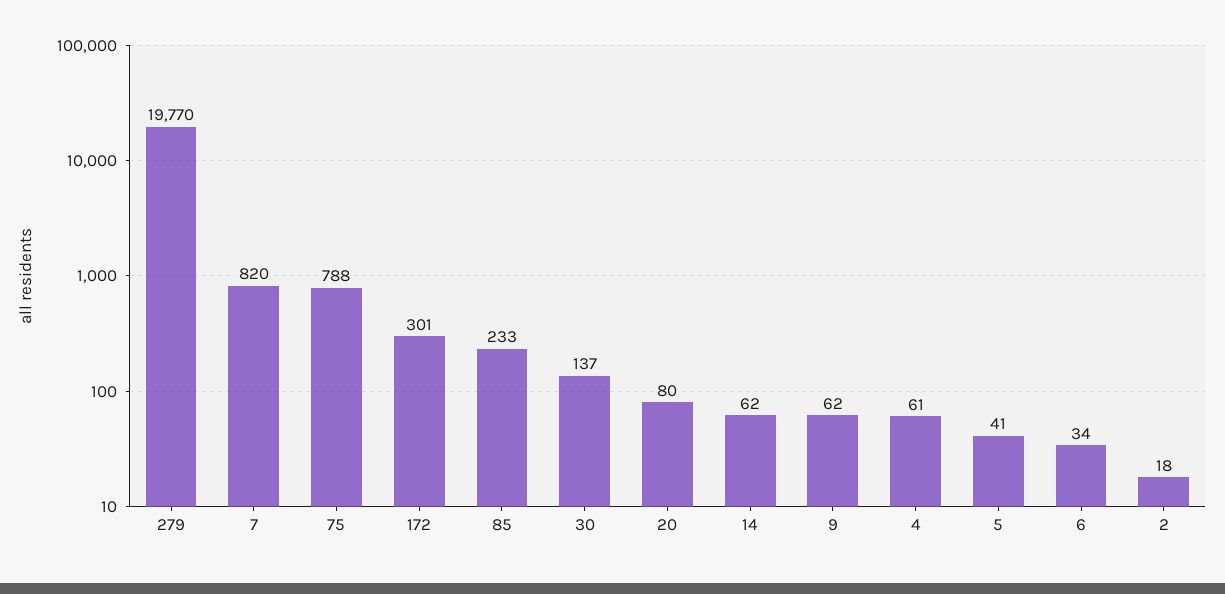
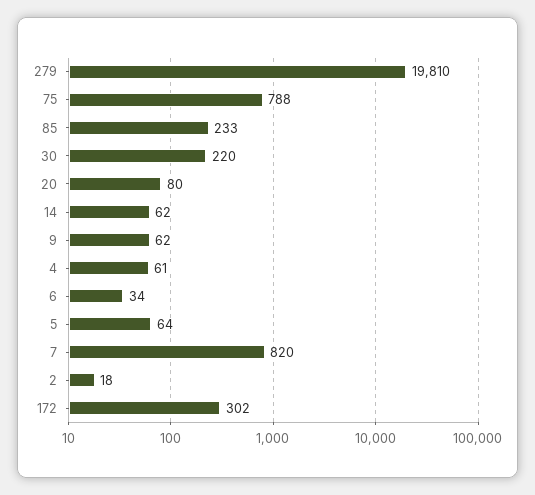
279: 19770 -> 19810
172: 301 -> 302
30: 137 -> 220
5: 41 -> 64

